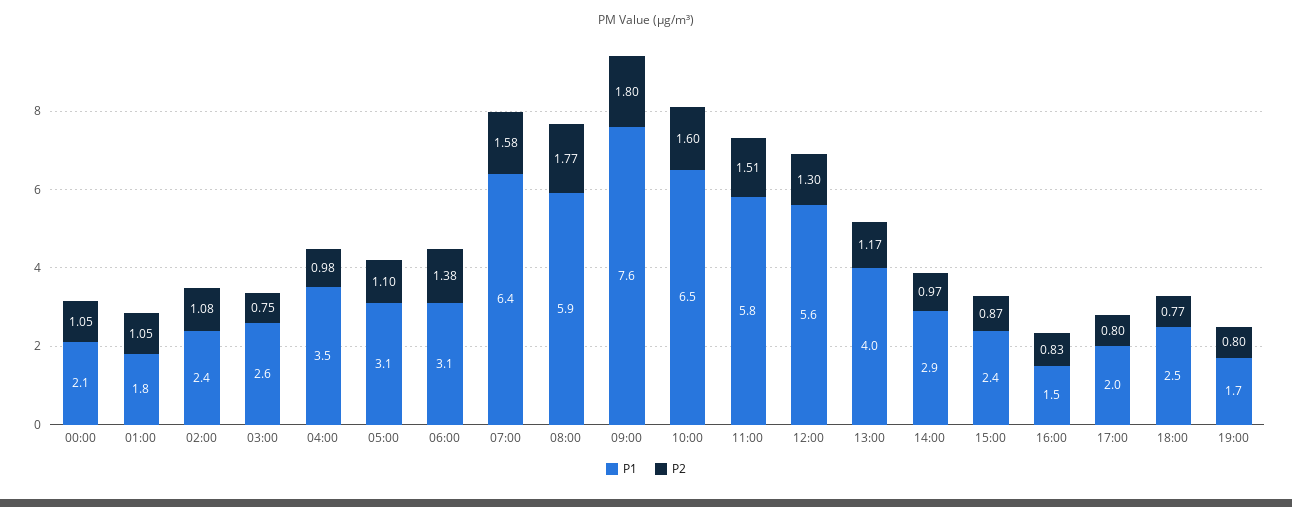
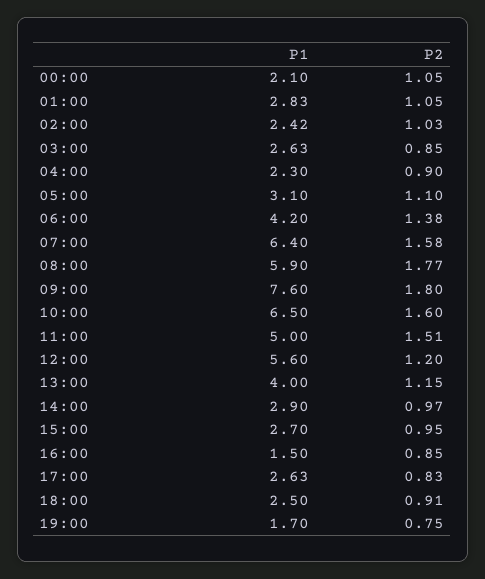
P1, 01:00: 1.8 -> 2.83
P2, 02:00: 1.08 -> 1.03
P2, 03:00: 0.75 -> 0.85
P1, 04:00: 3.5 -> 2.3
P2, 04:00: 0.98 -> 0.9
P1, 06:00: 3.1 -> 4.2
P1, 11:00: 5.8 -> 5
P2, 12:00: 1.3 -> 1.2
P2, 13:00: 1.17 -> 1.15
P1, 15:00: 2.4 -> 2.7
P2, 15:00: 0.87 -> 0.95
P2, 16:00: 0.83 -> 0.85
P1, 17:00: 2 -> 2.63
P2, 17:00: 0.8 -> 0.83
P2, 18:00: 0.77 -> 0.91
P2, 19:00: 0.8 -> 0.75

